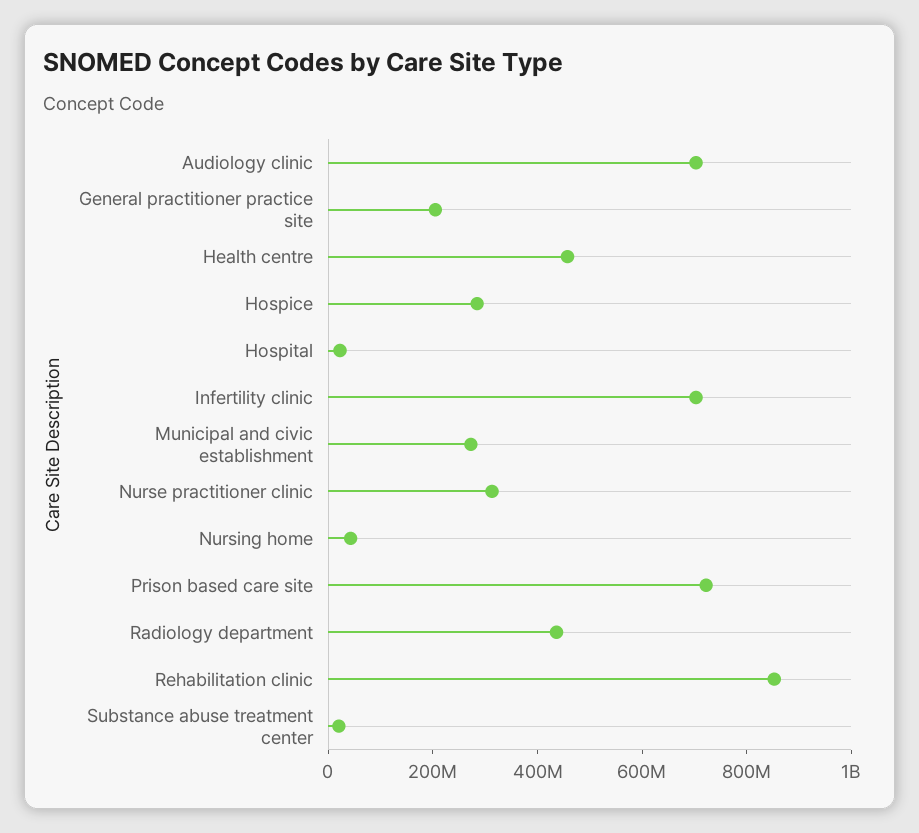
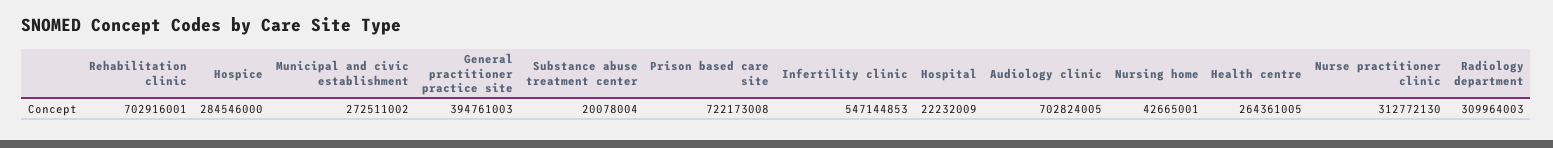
General practitioner practice site: 200000000 -> 394761003
Health centre: 450000000 -> 264361005
Infertility clinic: 700000000 -> 547144853
Radiology department: 450000000 -> 309964003
Rehabilitation clinic: 850000000 -> 702916001

